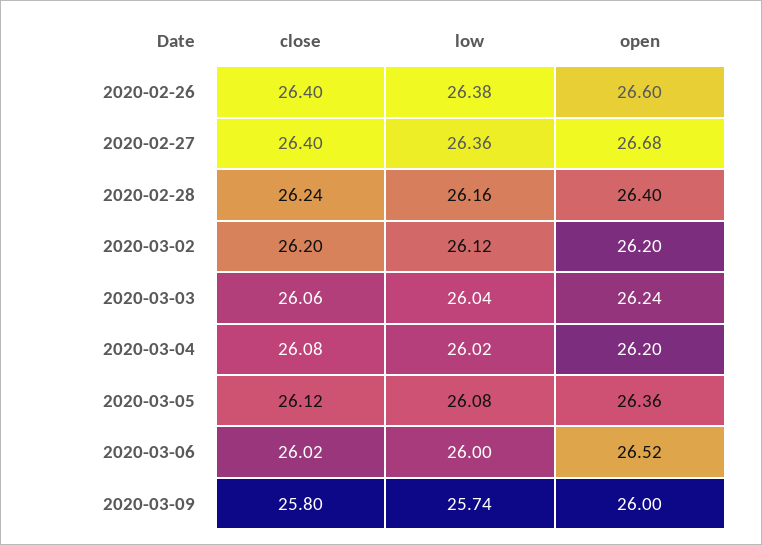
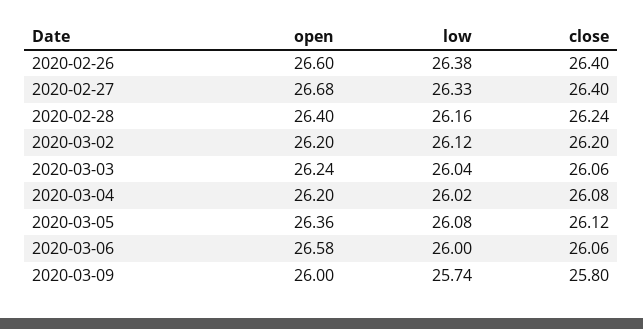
low, 2020-02-27: 26.36 -> 26.33
close, 2020-03-06: 26.02 -> 26.06
open, 2020-03-06: 26.52 -> 26.58

